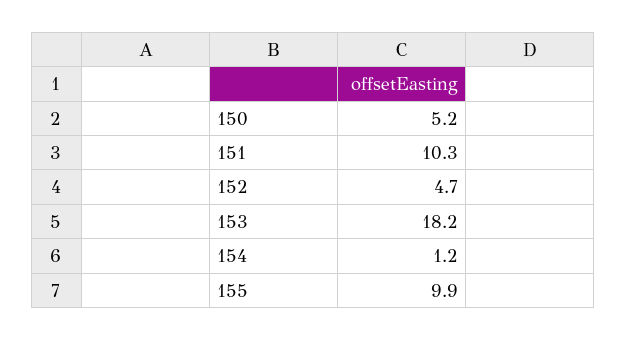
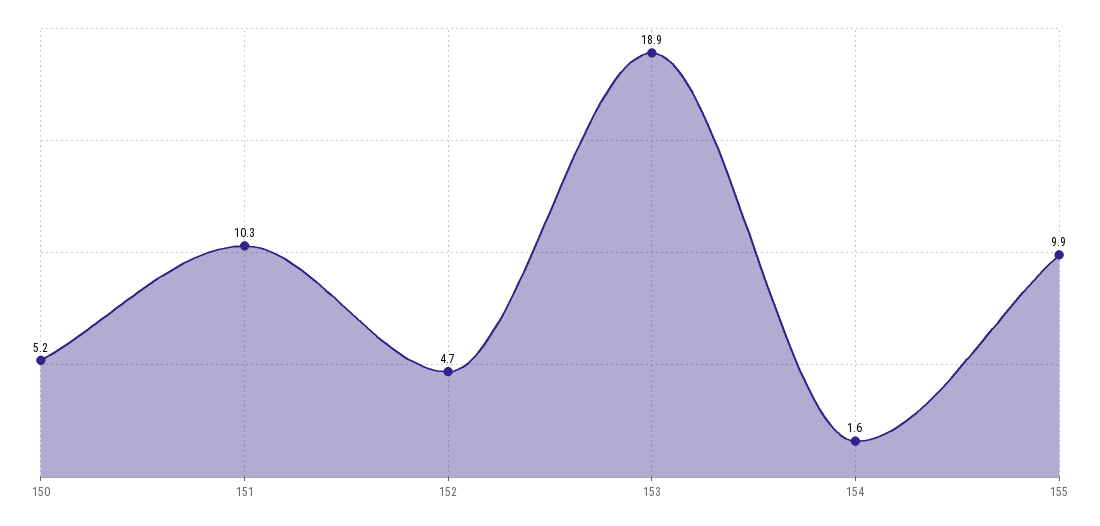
153: 18.2 -> 18.9
154: 1.2 -> 1.6

